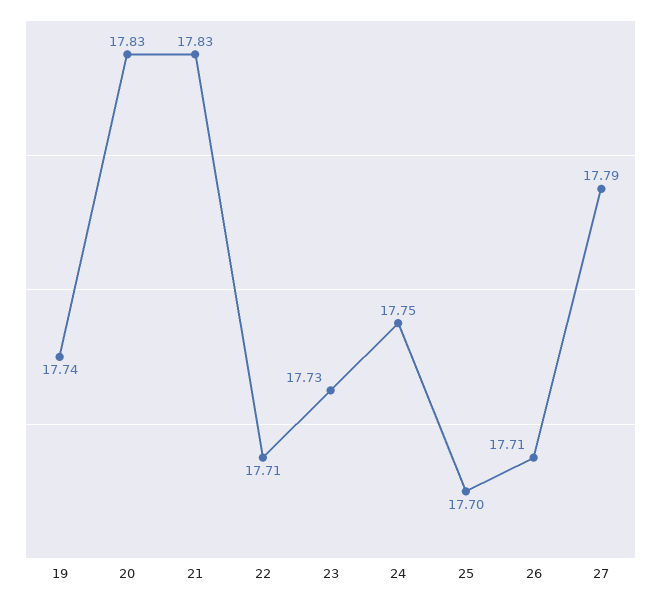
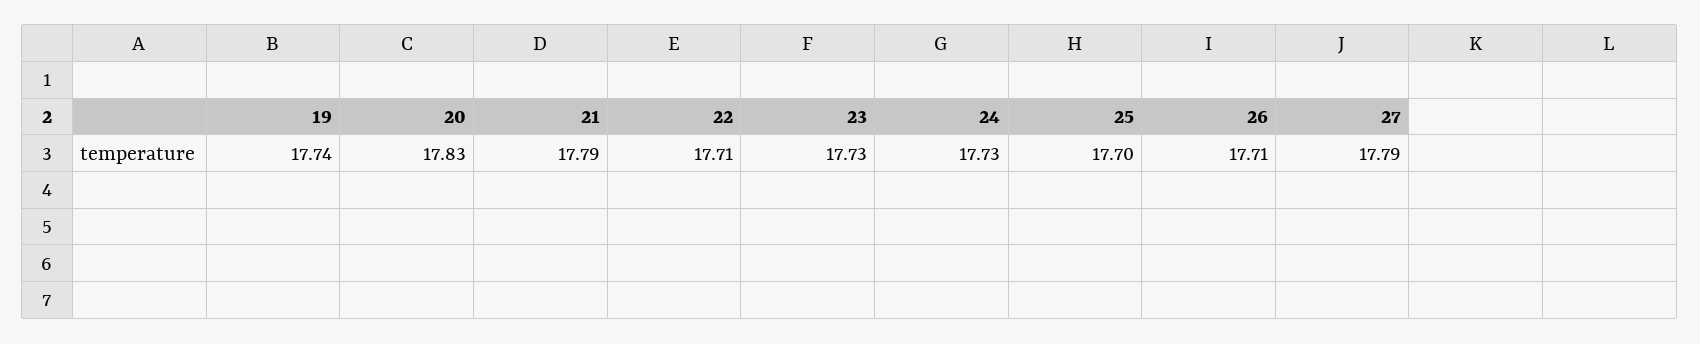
21: 17.83 -> 17.79
24: 17.75 -> 17.73

